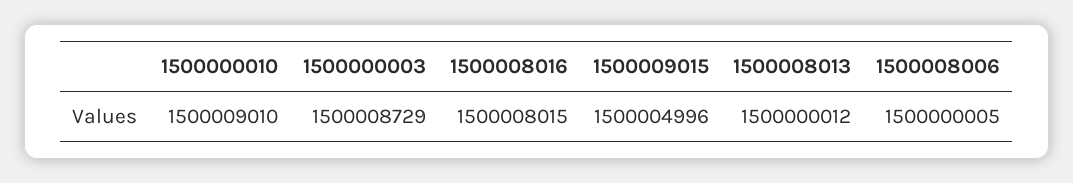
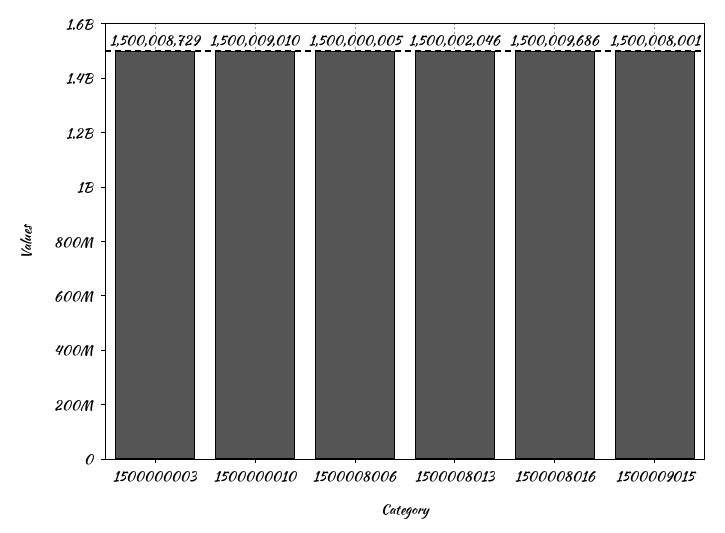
1500008016: 1500008015 -> 1500009686
1500009015: 1500004996 -> 1500008001
1500008013: 1500000012 -> 1500002046

